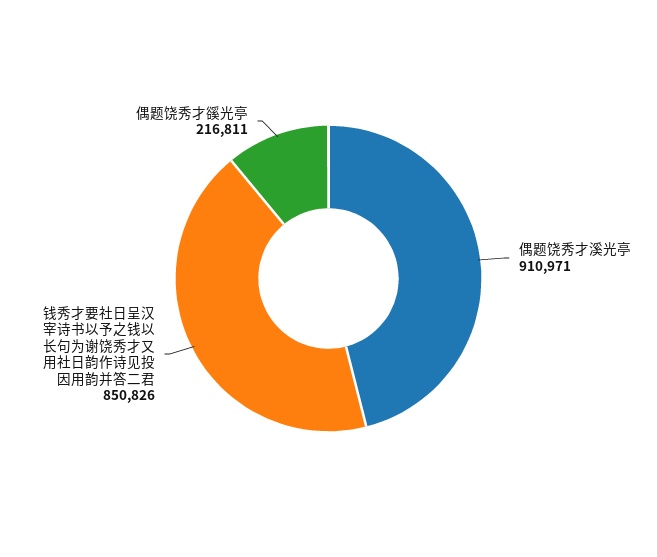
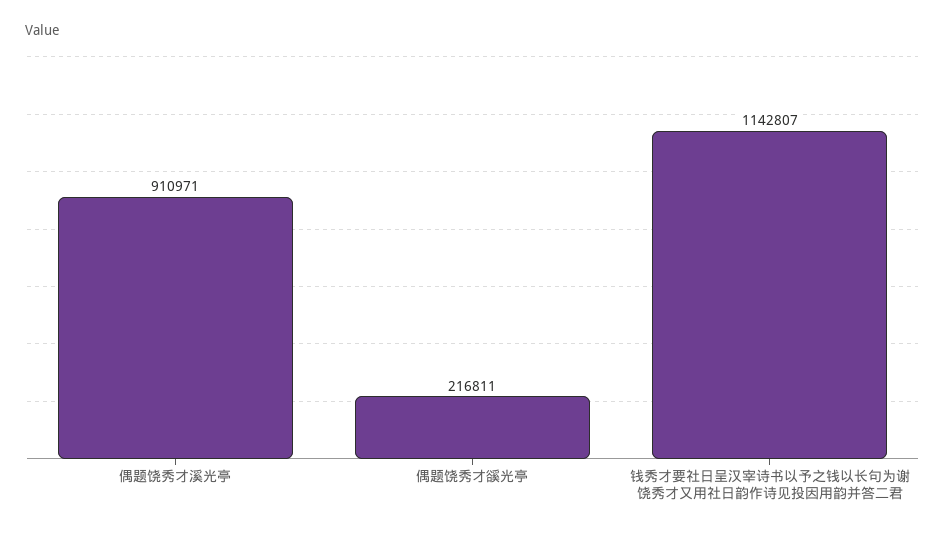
钱秀才要社日呈汉宰诗书以予之钱以长句为谢饶秀才又用社日韵作诗见投因用韵并答二君: 850826 -> 1142807

